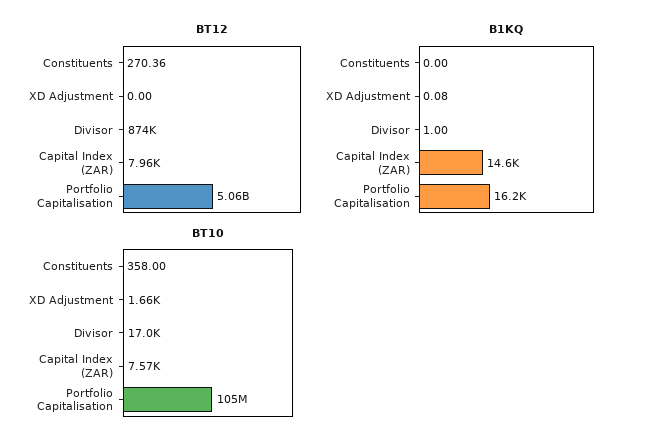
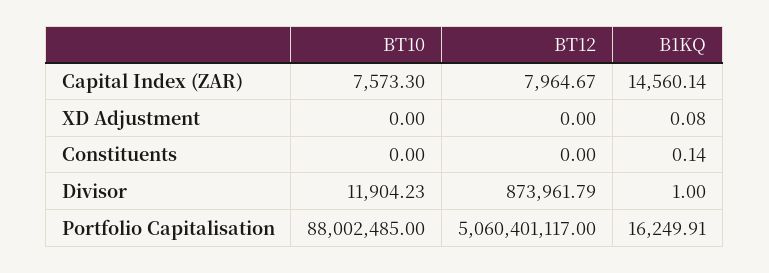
BT12, Constituents: 270.36 -> 0
B1KQ, Constituents: 0 -> 0.14
BT10, Constituents: 358 -> 0
BT10, XD Adjustment: 1660 -> 0
BT10, Divisor: 17000 -> 11904.23
BT10, Portfolio Capitalisation: 105000000 -> 88002485

